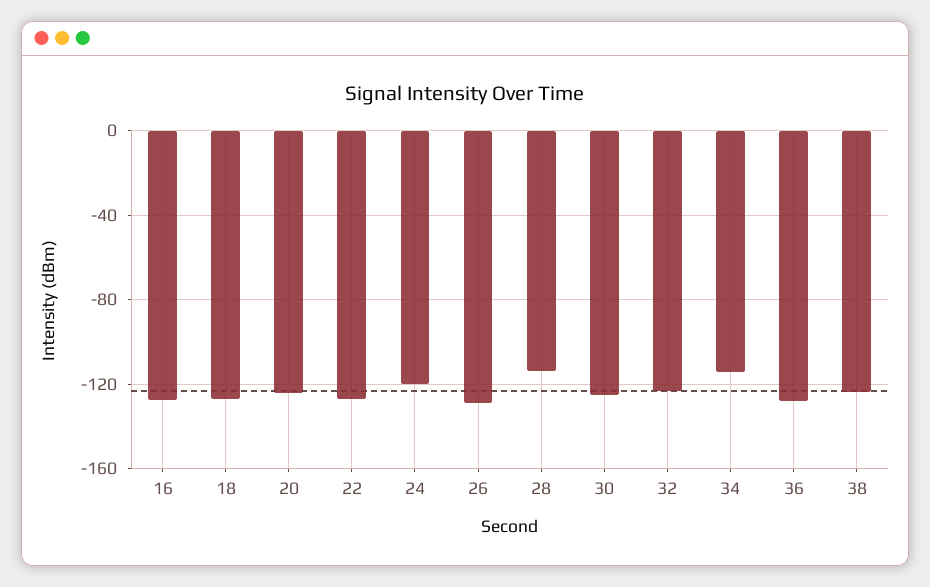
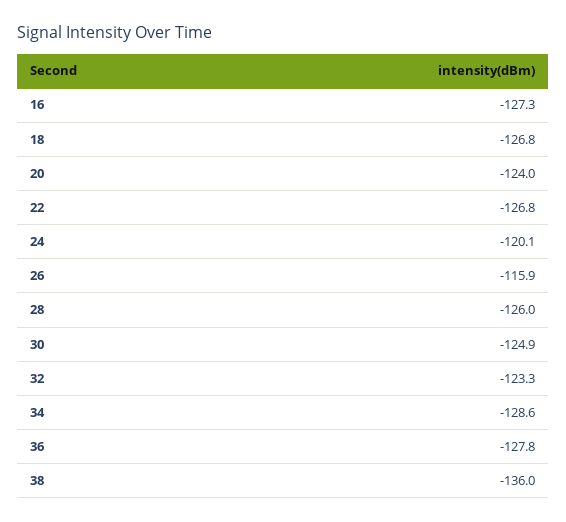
26: -130 -> -115.9
28: -115 -> -126
34: -115 -> -128.6
38: -125 -> -136

